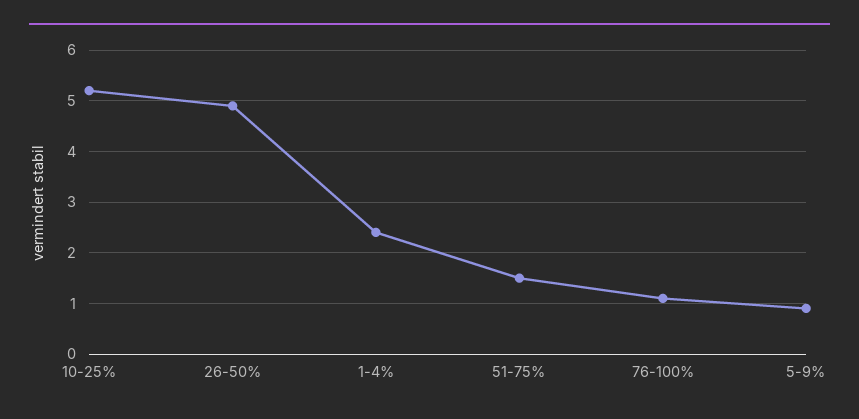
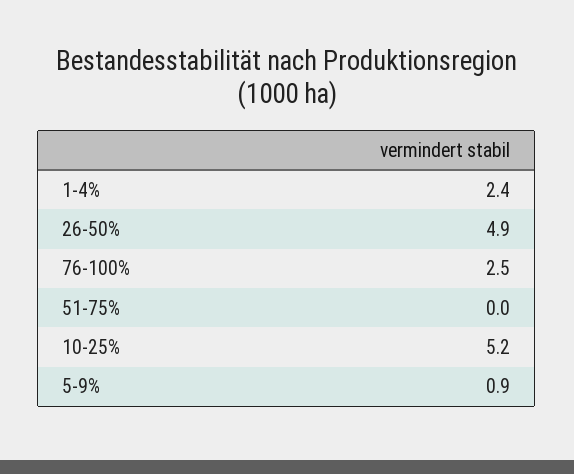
51-75%: 1.5 -> 0
76-100%: 1 -> 2.5

